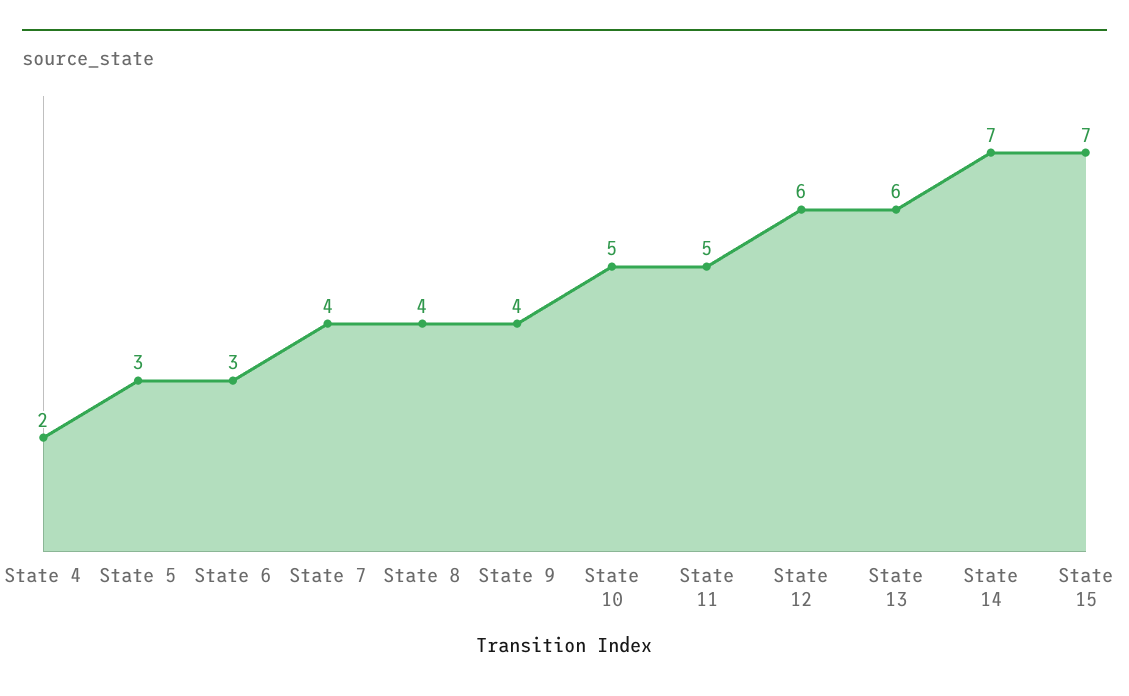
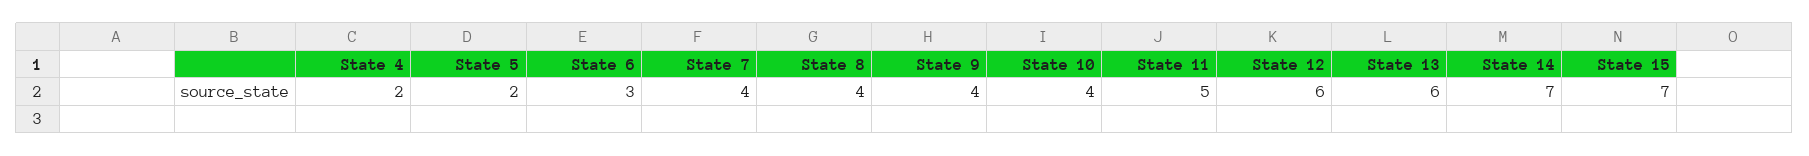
State 5: 3 -> 2
State 10: 5 -> 4

